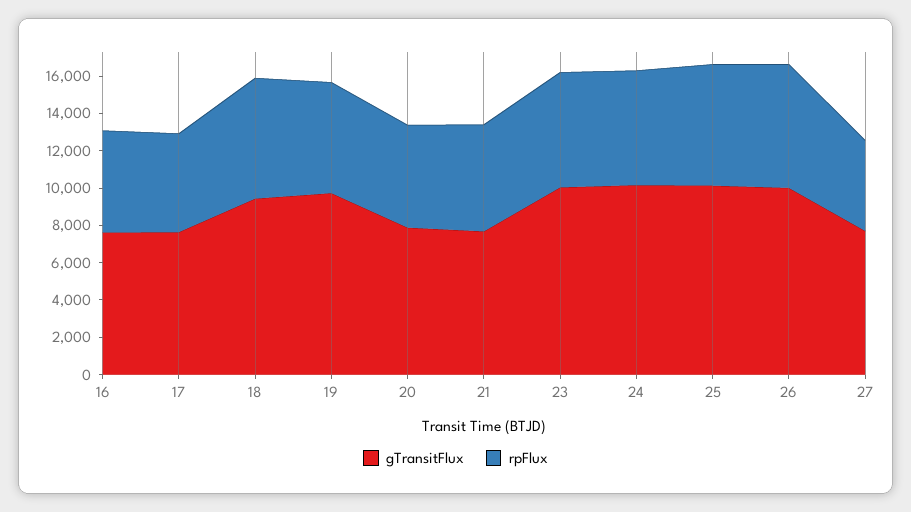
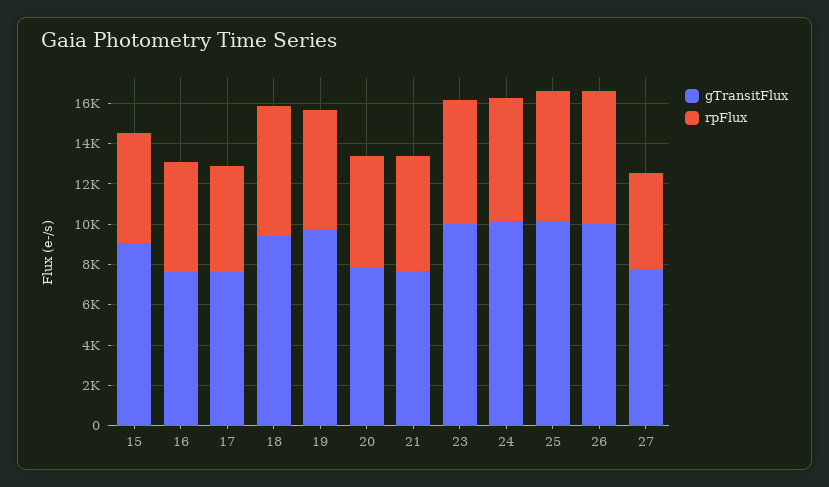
gTransitFlux, 15: none -> 9000
rpFlux, 15: none -> 5500

